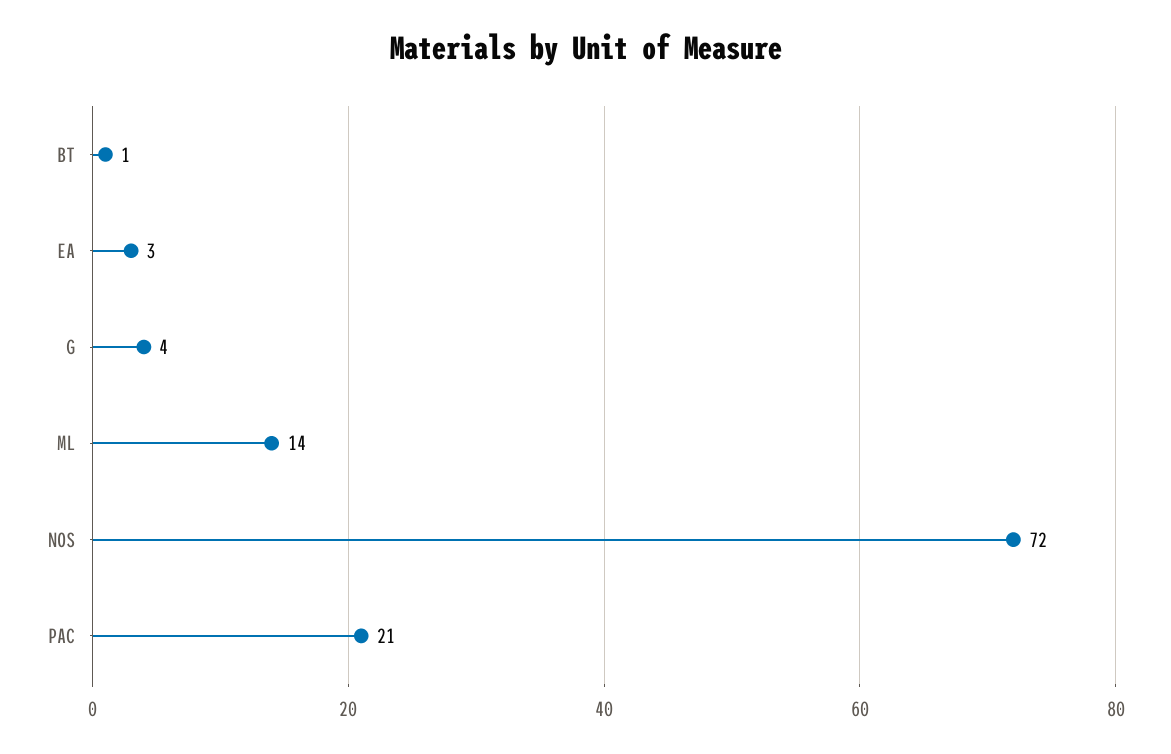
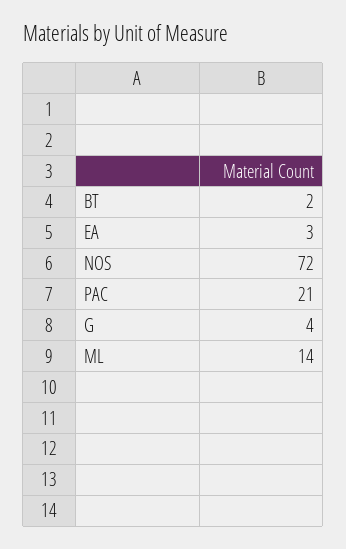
BT: 1 -> 2

